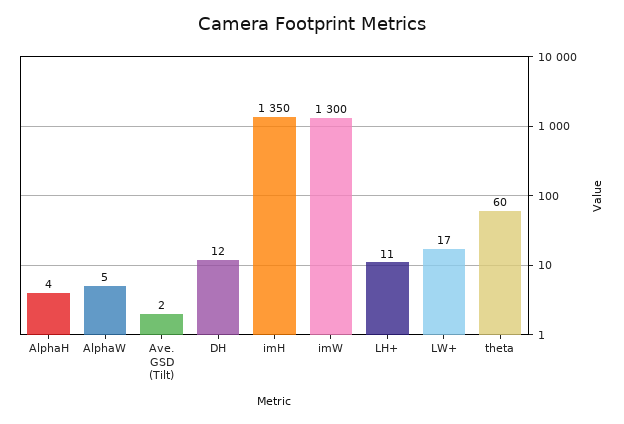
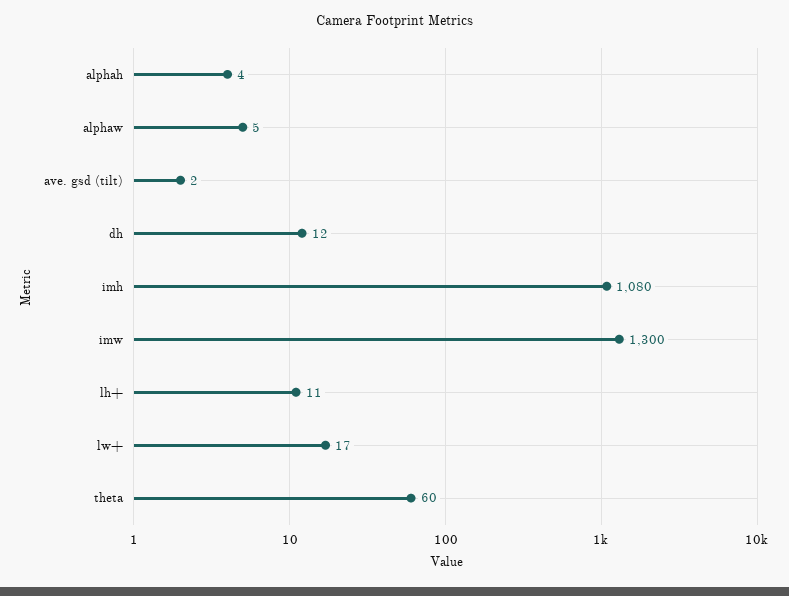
imH: 1350 -> 1080

